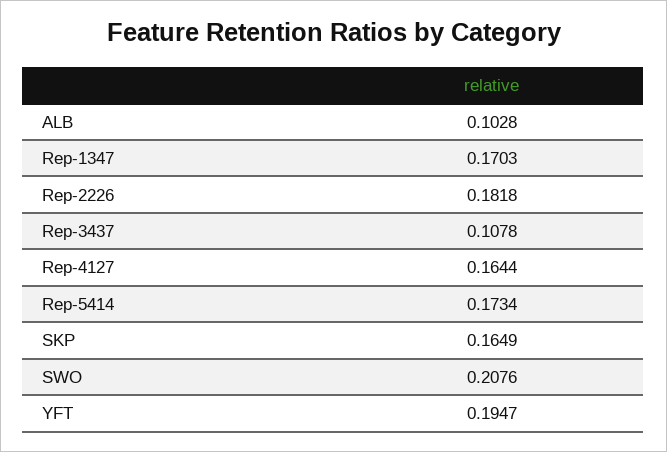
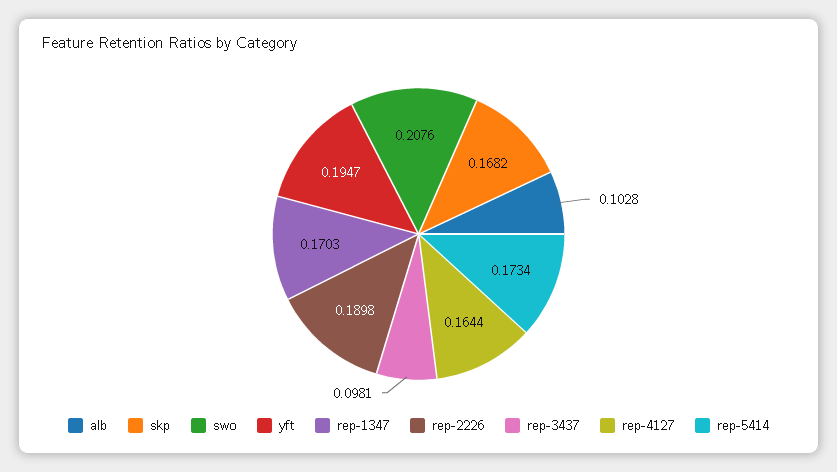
Rep-2226: 0.1818 -> 0.1898
Rep-3437: 0.1078 -> 0.0981
SKP: 0.1649 -> 0.1682

